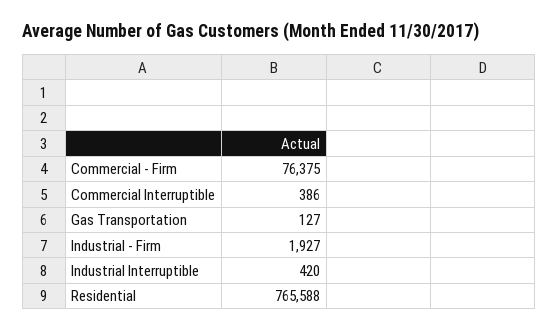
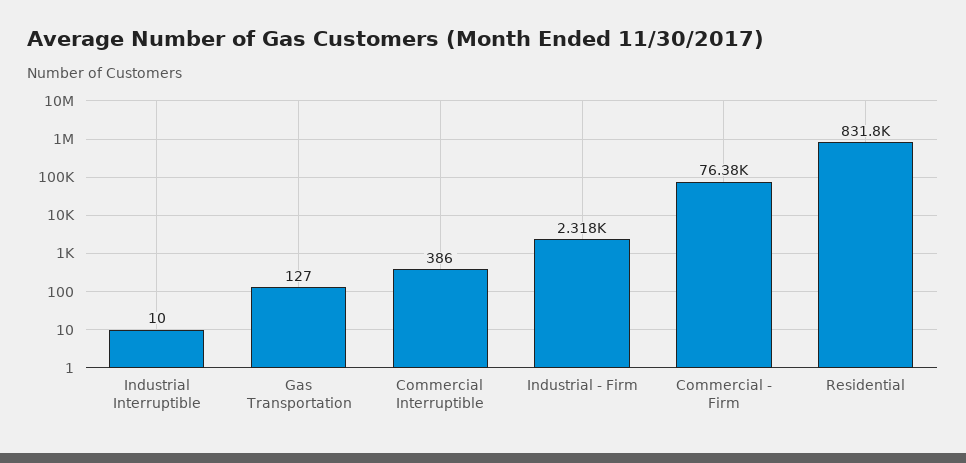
Industrial - Firm: 1927 -> 2318
Industrial Interruptible: 420 -> 10
Residential: 765588 -> 831800

